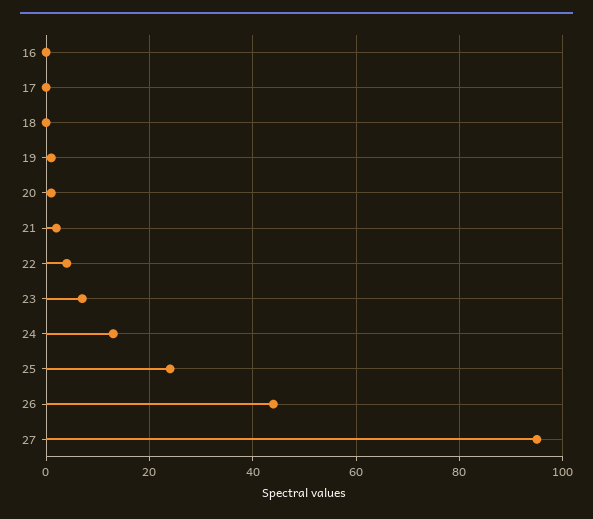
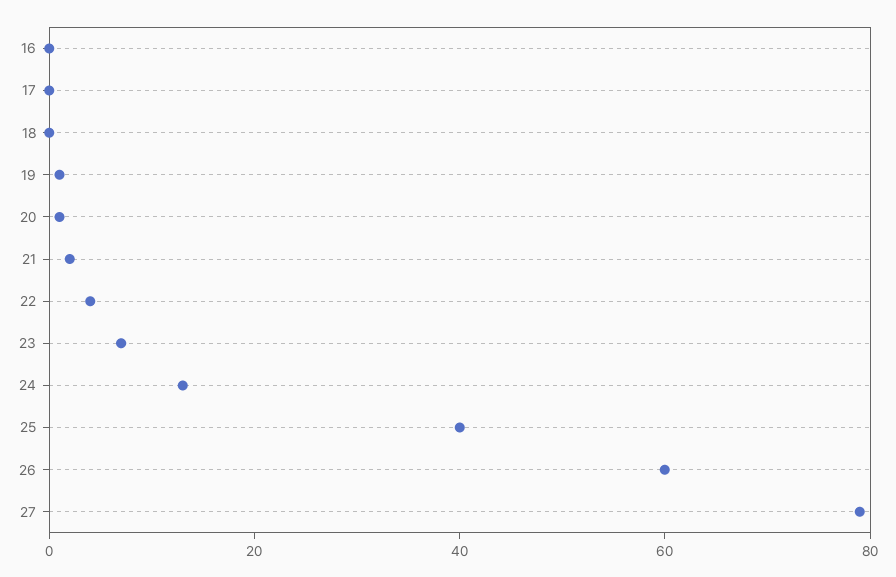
25: 25 -> 40
26: 45 -> 60
27: 95 -> 80

